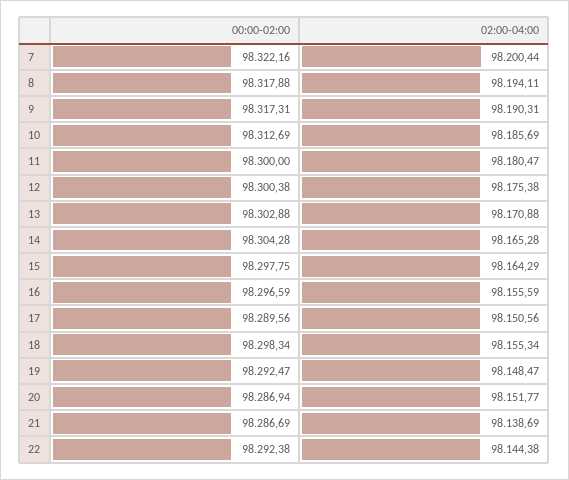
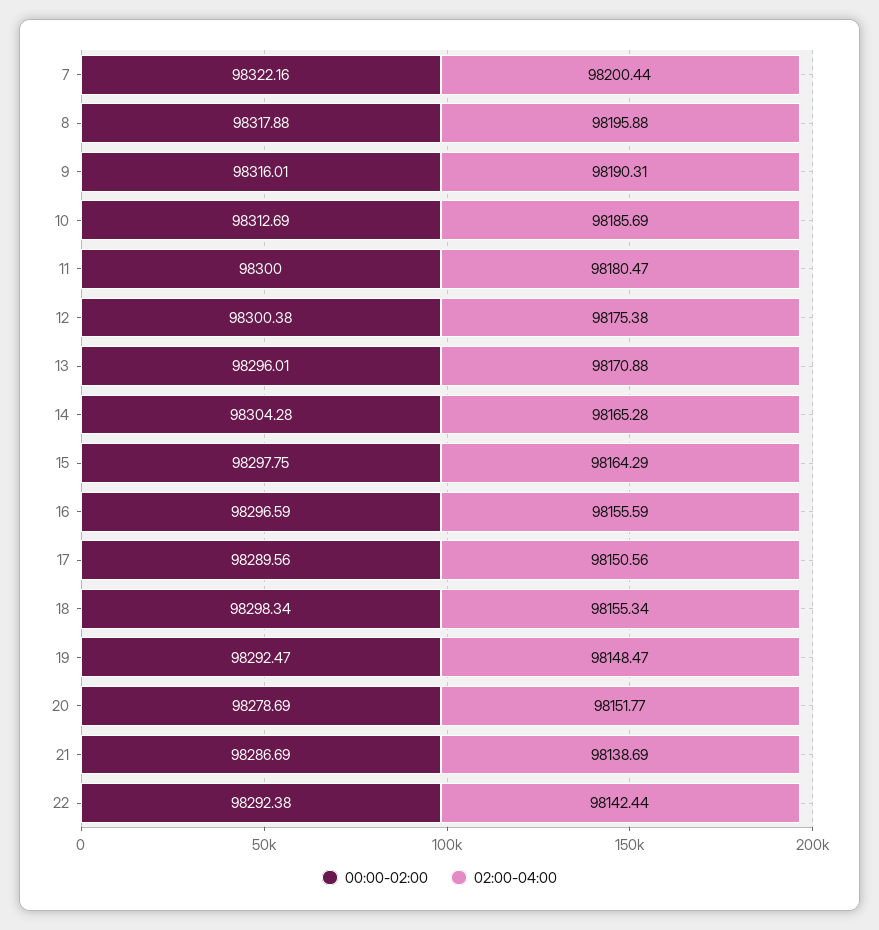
02:00-04:00, 8: 98194.11 -> 98195.88
00:00-02:00, 9: 98317.31 -> 98316.01
00:00-02:00, 13: 98302.88 -> 98296.01
00:00-02:00, 20: 98286.94 -> 98278.69
02:00-04:00, 22: 98144.38 -> 98142.44

